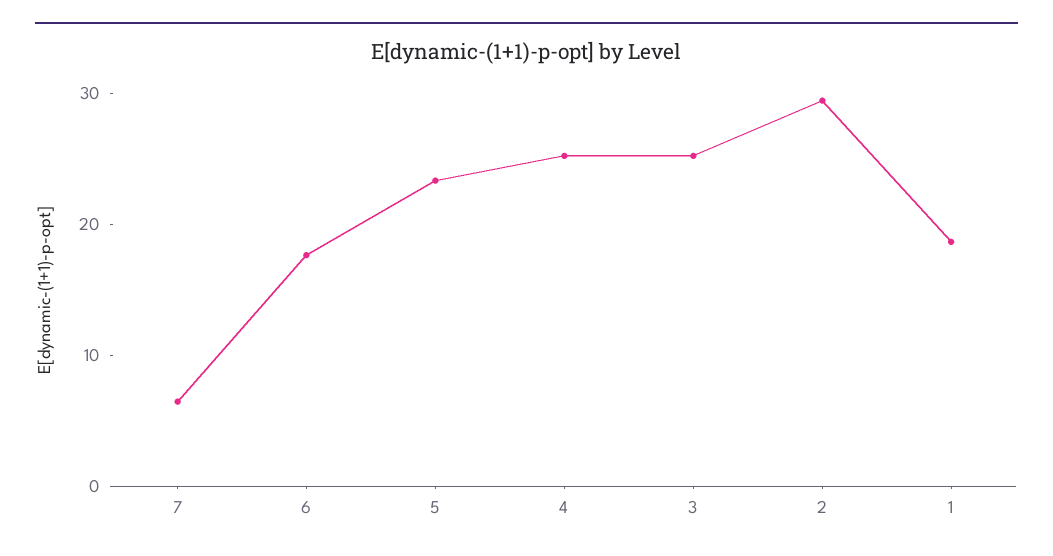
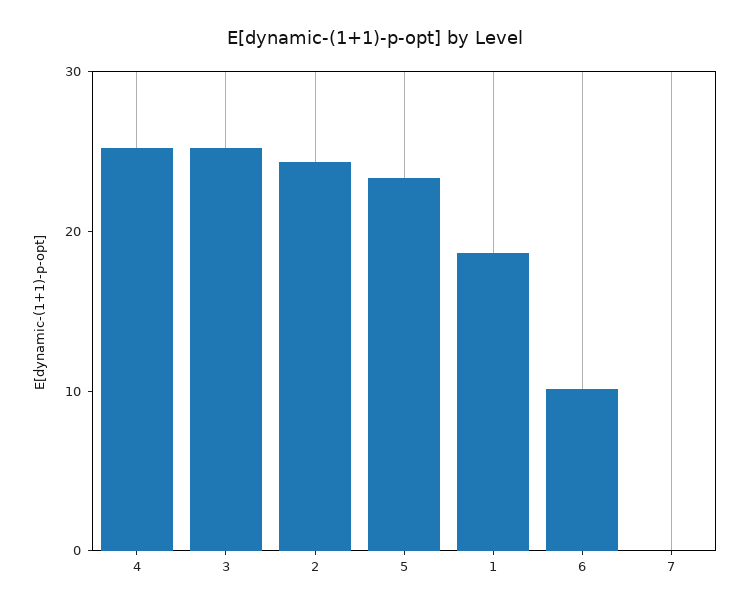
7: 6 -> 0
6: 18 -> 10
2: 30 -> 24

